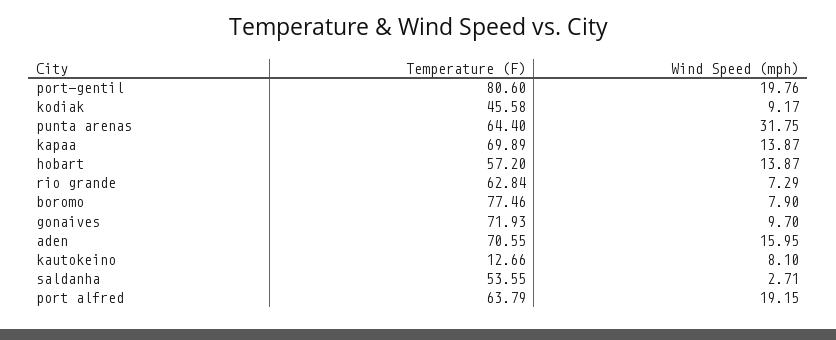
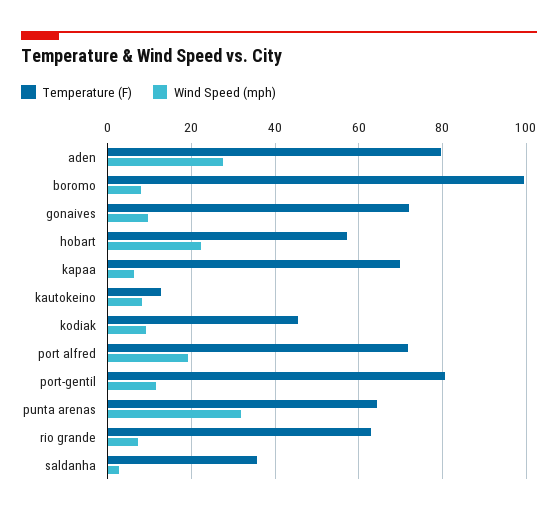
Wind Speed (mph), port-gentil: 19.76 -> 12
Wind Speed (mph), kapaa: 13.87 -> 6
Wind Speed (mph), hobart: 13.87 -> 22
Temperature (F), boromo: 77.46 -> 100
Temperature (F), aden: 70.55 -> 80
Wind Speed (mph), aden: 15.95 -> 28
Temperature (F), saldanha: 53.55 -> 36
Temperature (F), port alfred: 63.79 -> 72

